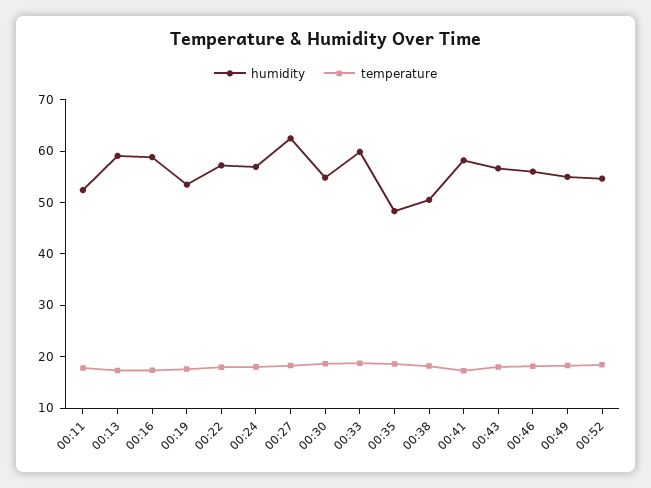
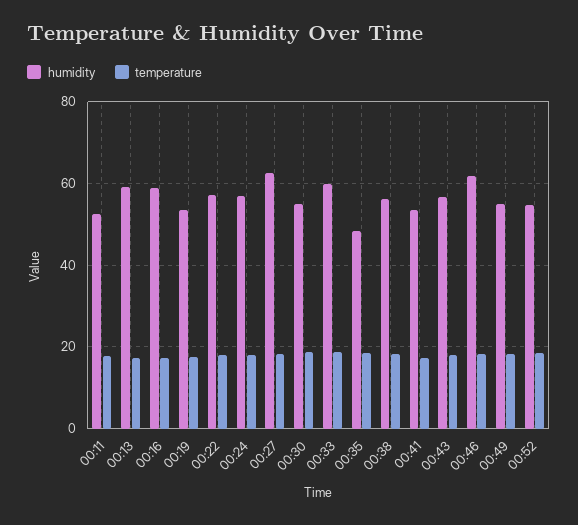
humidity, 00:38: 50 -> 56
humidity, 00:41: 58 -> 54
humidity, 00:46: 56 -> 62

